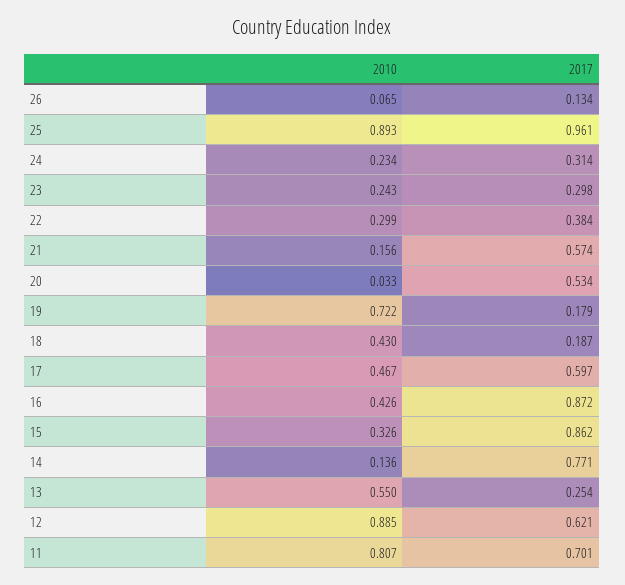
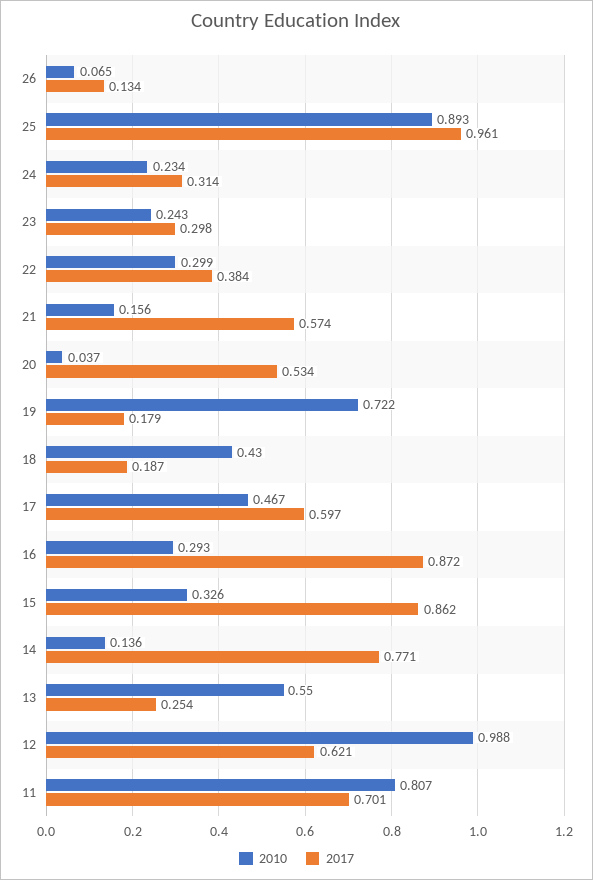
2010, 20: 0.033 -> 0.037
2010, 16: 0.426 -> 0.293
2010, 12: 0.885 -> 0.988

